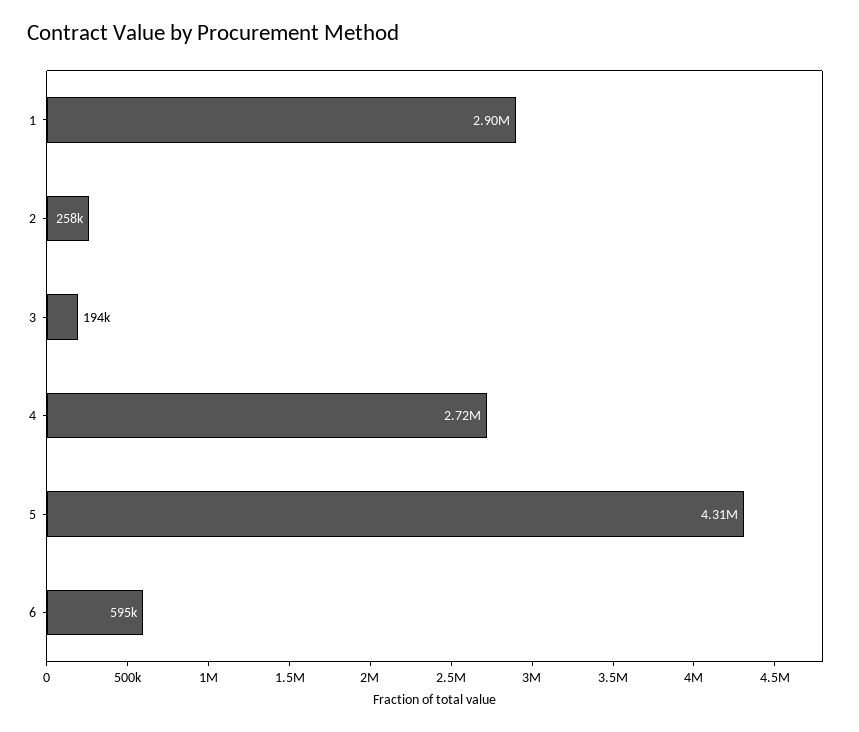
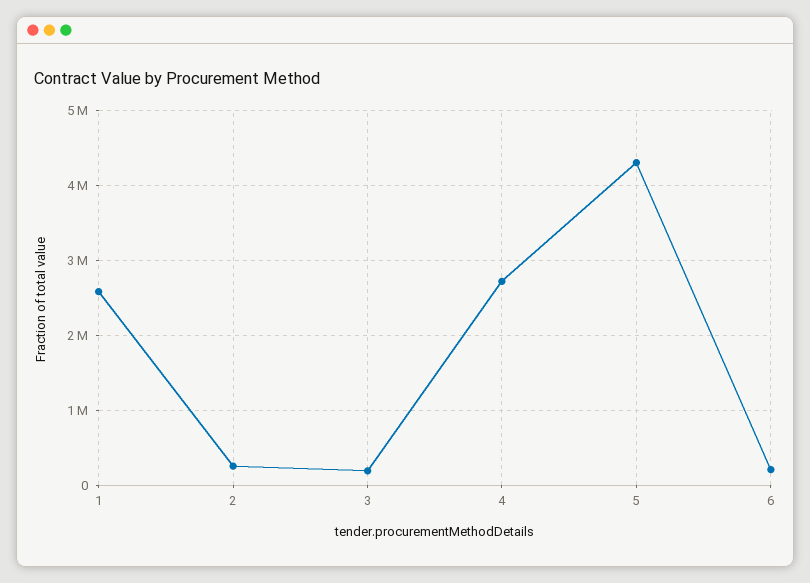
1: 2900000 -> 2600000
6: 595000 -> 200000

